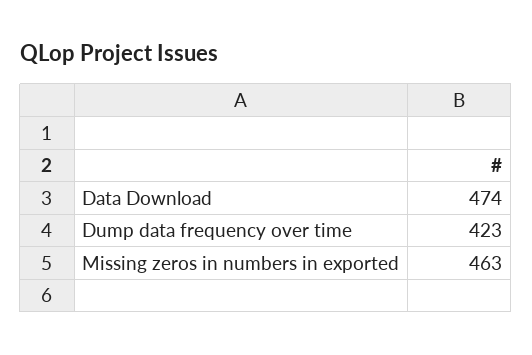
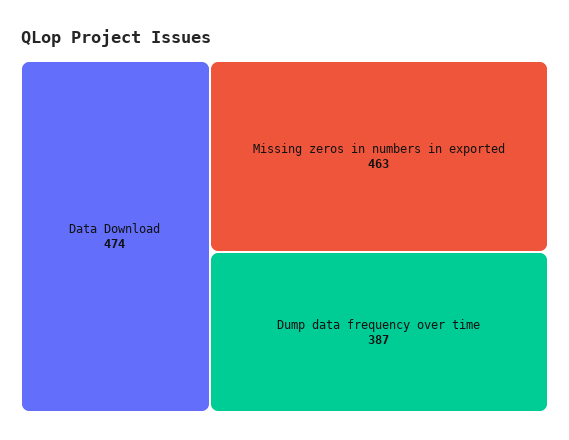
Dump data frequency over time: 423 -> 387

